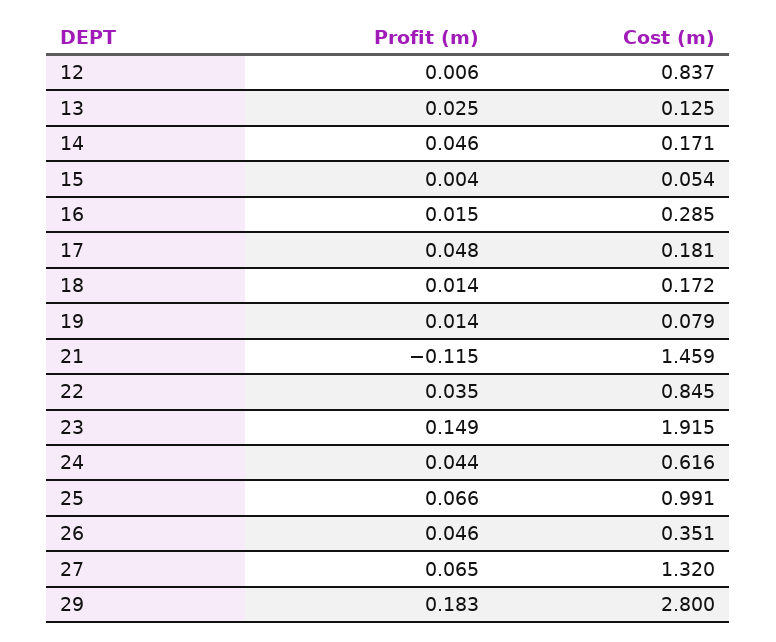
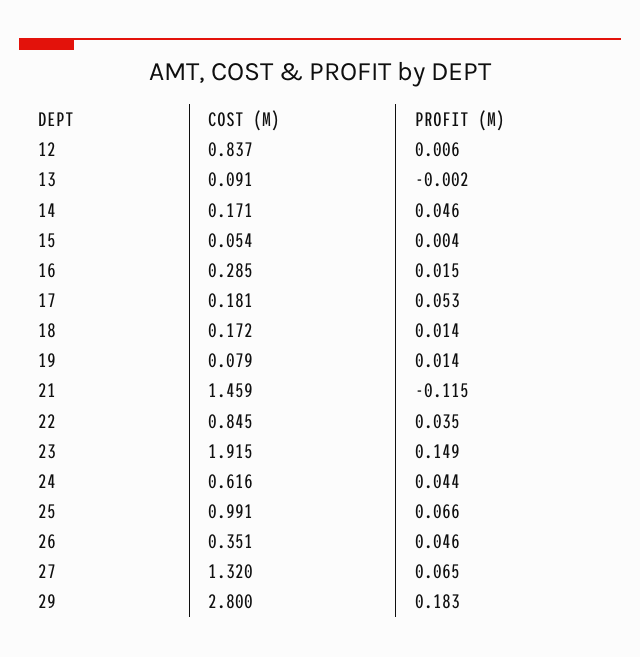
Profit (m), 13: 0.025 -> -0.002
Cost (m), 13: 0.125 -> 0.091
Profit (m), 17: 0.048 -> 0.053

